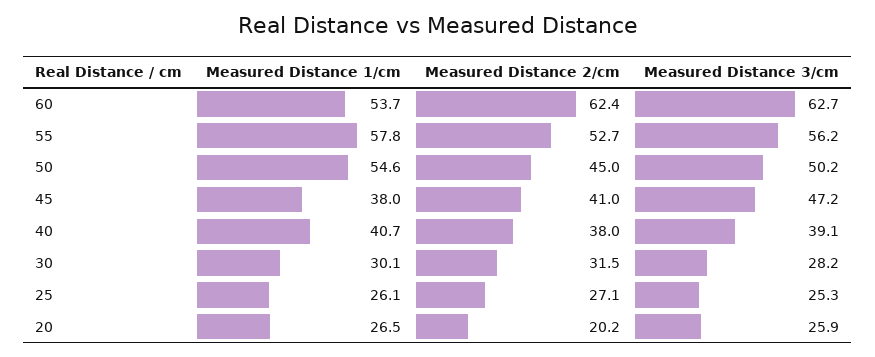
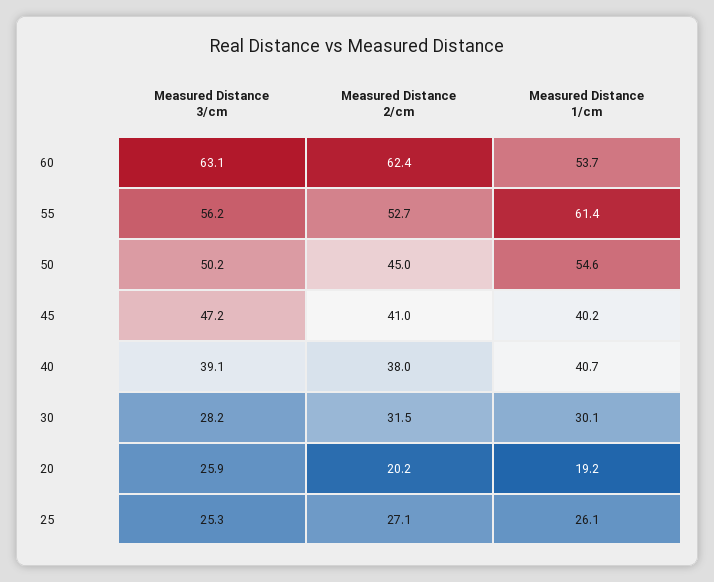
Measured Distance 3/cm, 60: 62.7 -> 63.1
Measured Distance 1/cm, 55: 57.8 -> 61.4
Measured Distance 1/cm, 45: 38 -> 40.2
Measured Distance 1/cm, 20: 26.5 -> 19.2

